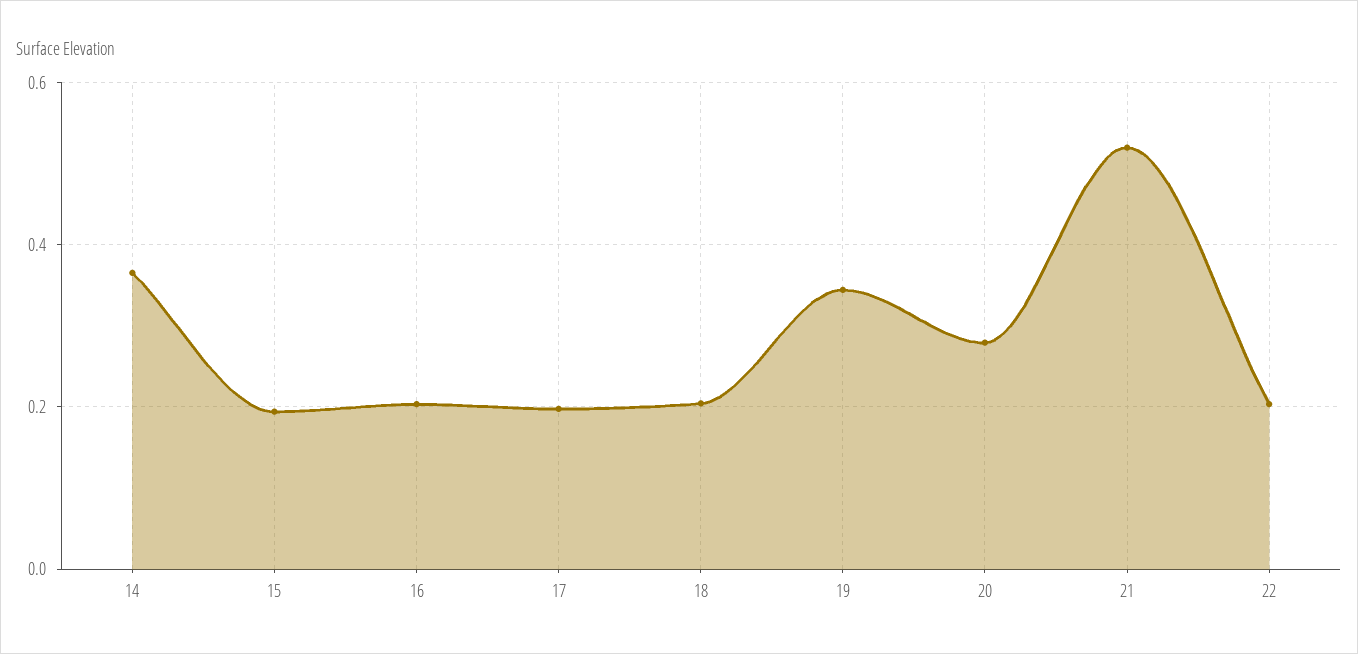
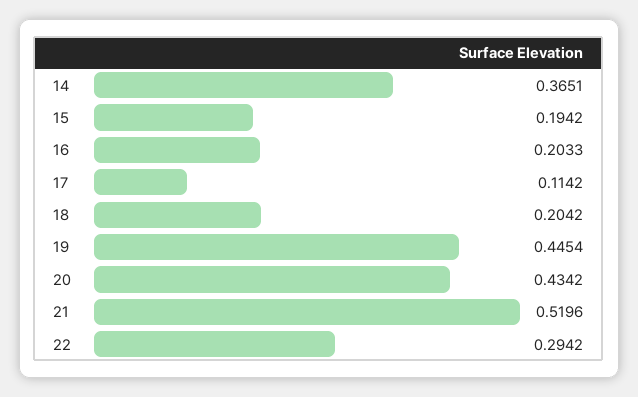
17: 0.2 -> 0.1142
19: 0.34 -> 0.4454
20: 0.28 -> 0.4342
22: 0.2 -> 0.2942

